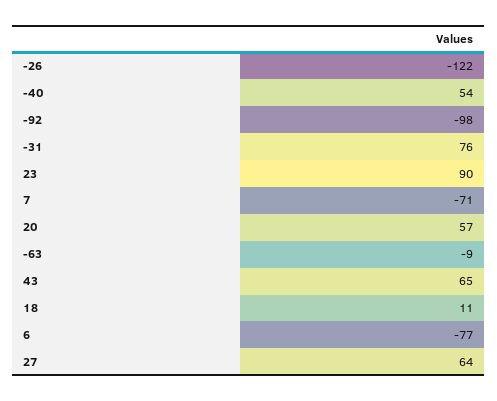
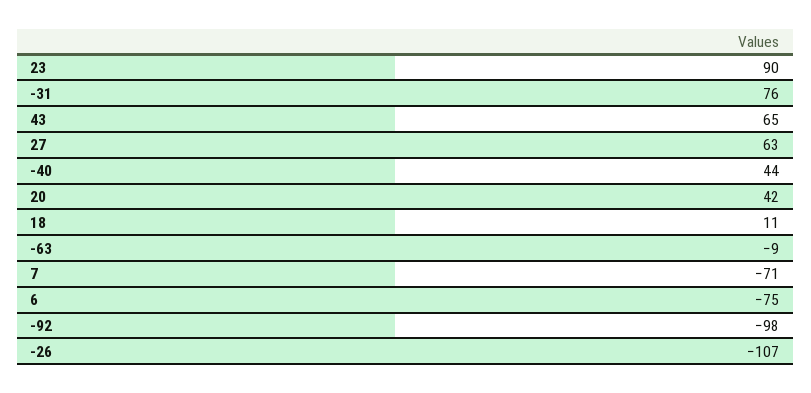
-26: -122 -> -107
-40: 54 -> 44
20: 57 -> 42
6: -77 -> -75
27: 64 -> 63

